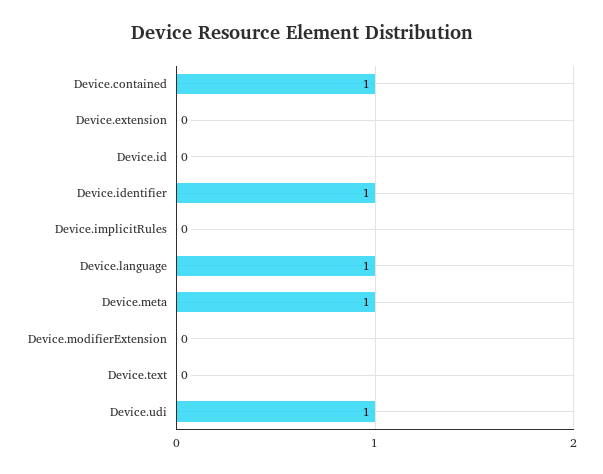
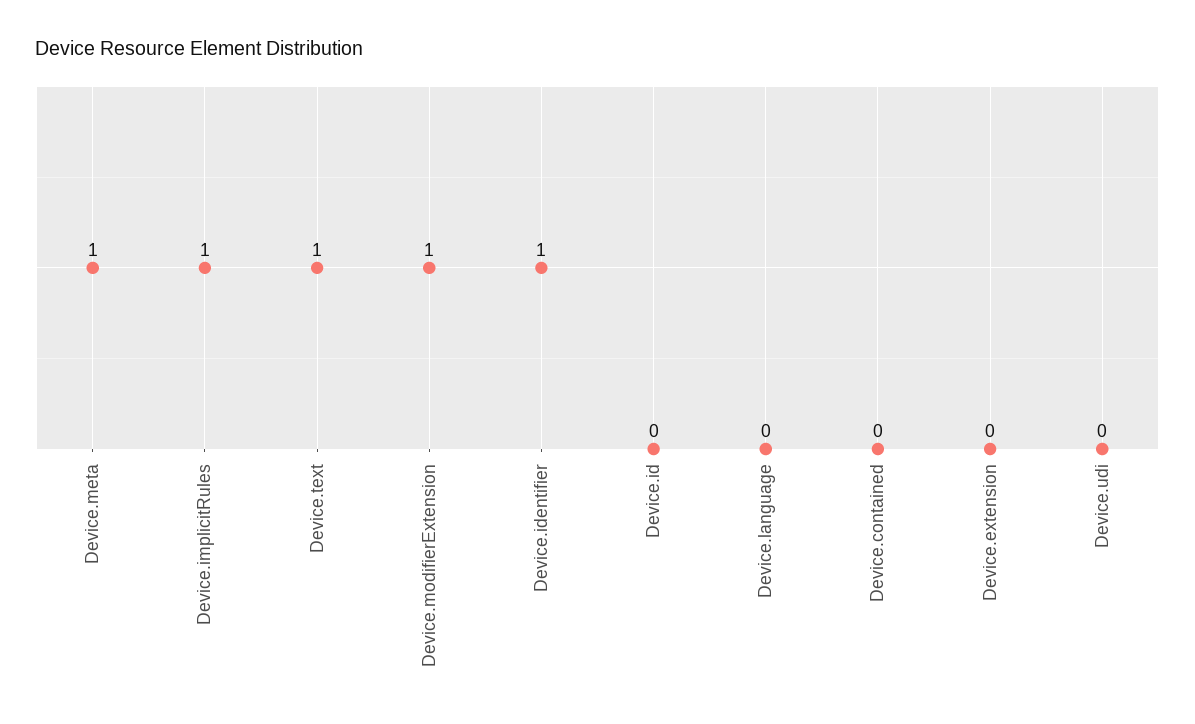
Device.contained: 1 -> 0
Device.implicitRules: 0 -> 1
Device.language: 1 -> 0
Device.modifierExtension: 0 -> 1
Device.text: 0 -> 1
Device.udi: 1 -> 0

